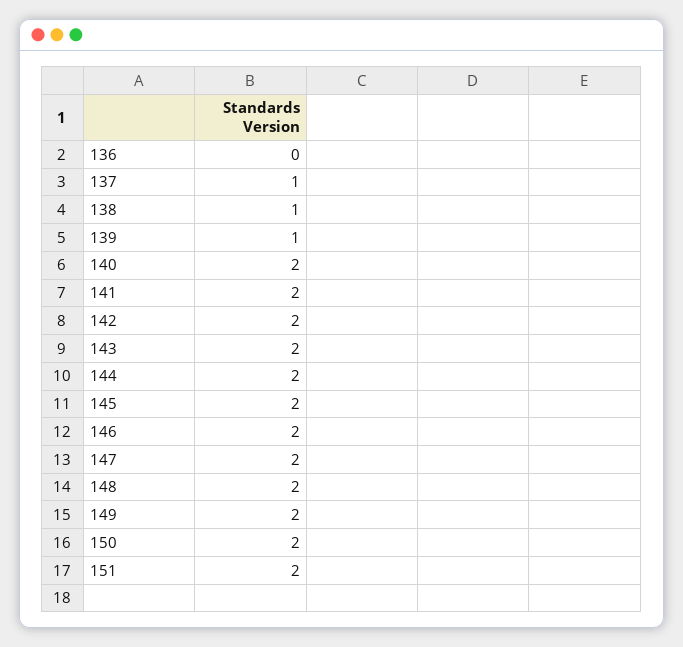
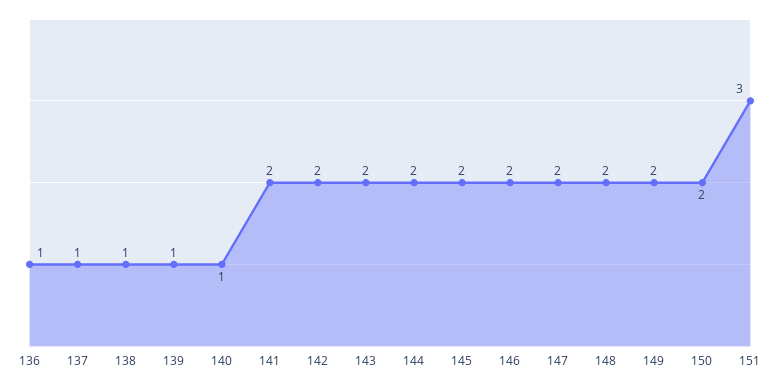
136: 0 -> 1
140: 2 -> 1
151: 2 -> 3

